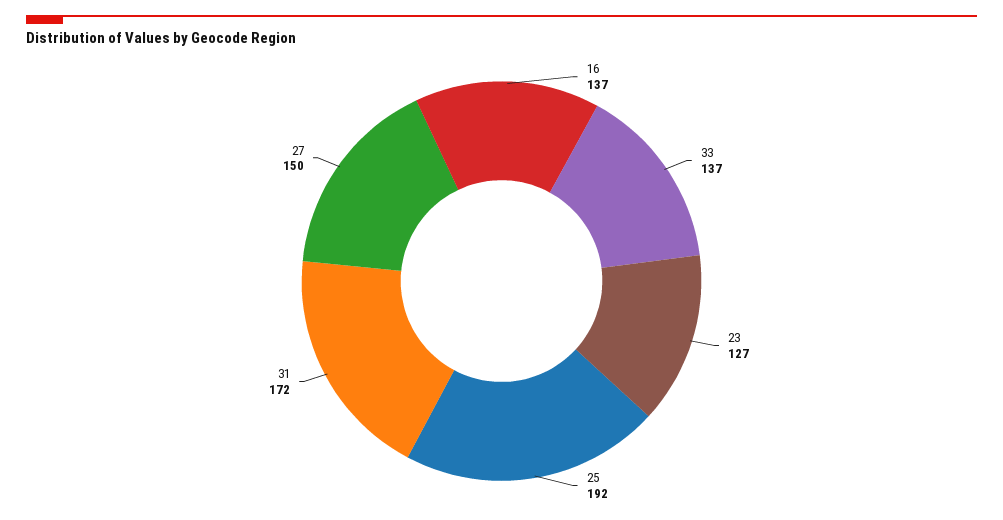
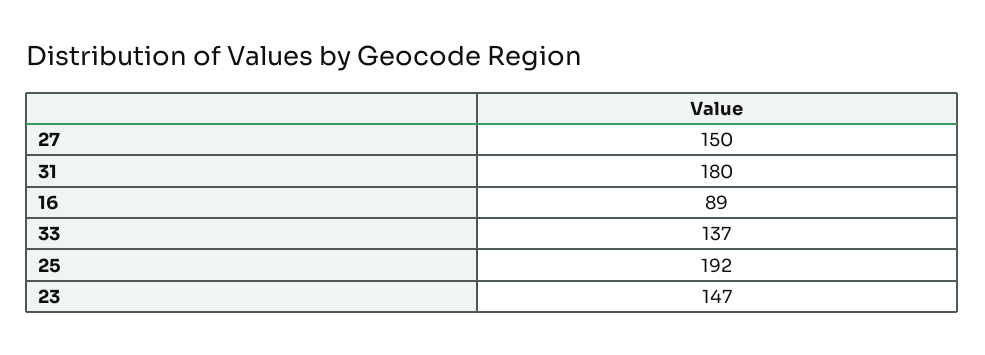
16: 137 -> 89
23: 127 -> 147
31: 172 -> 180

